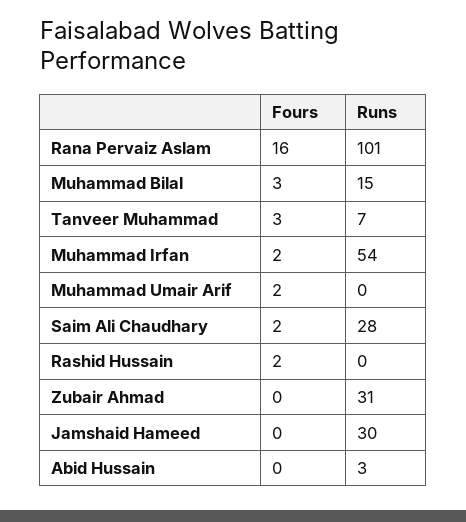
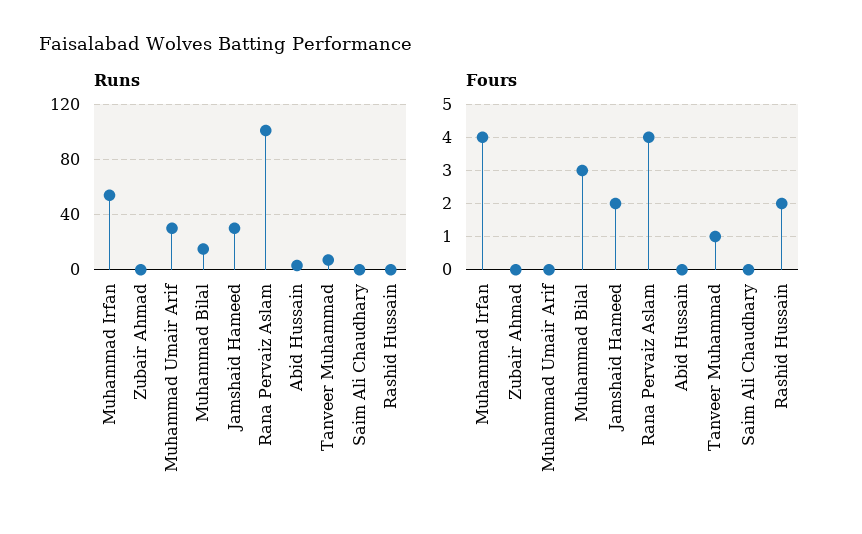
Fours, Rana Pervaiz Aslam: 16 -> 4
Fours, Tanveer Muhammad: 3 -> 1
Fours, Muhammad Irfan: 2 -> 4
Fours, Muhammad Umair Arif: 2 -> 0
Runs, Muhammad Umair Arif: 0 -> 30
Fours, Saim Ali Chaudhary: 2 -> 0
Runs, Saim Ali Chaudhary: 28 -> 0
Runs, Zubair Ahmad: 31 -> 0
Fours, Jamshaid Hameed: 0 -> 2

